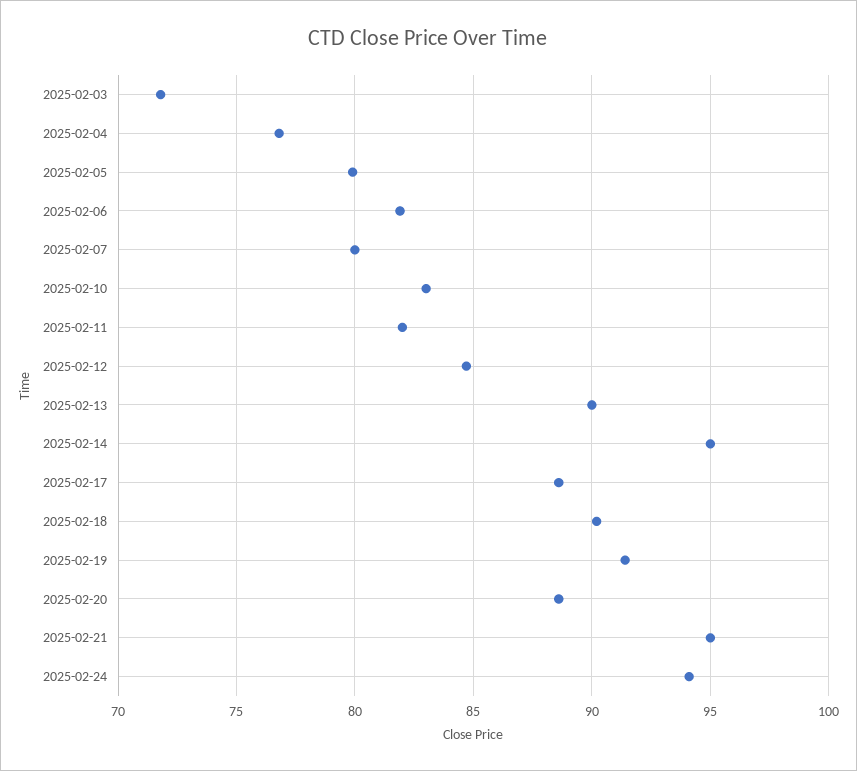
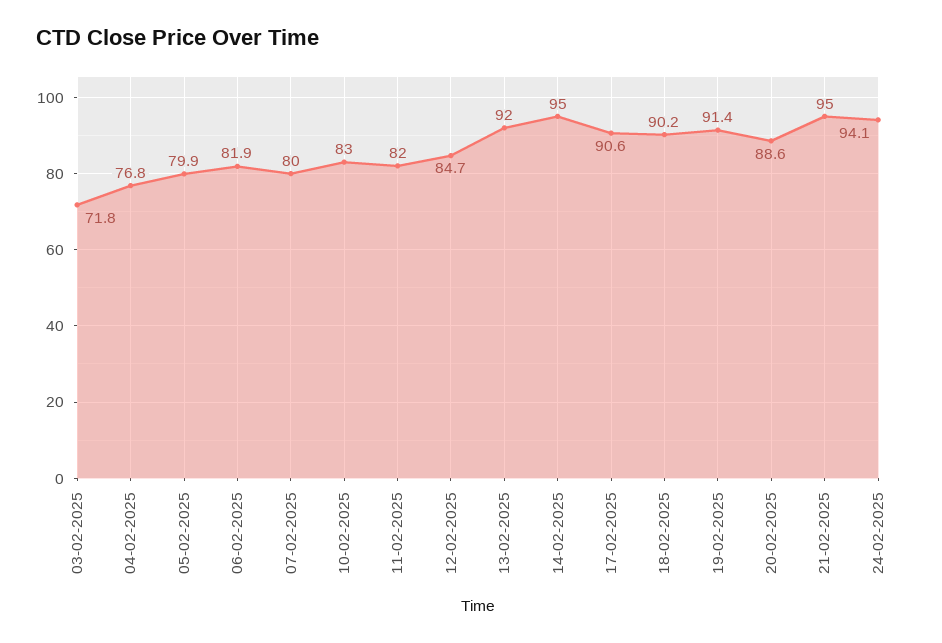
2025-02-13: 90 -> 92
2025-02-17: 88.5 -> 90.6

